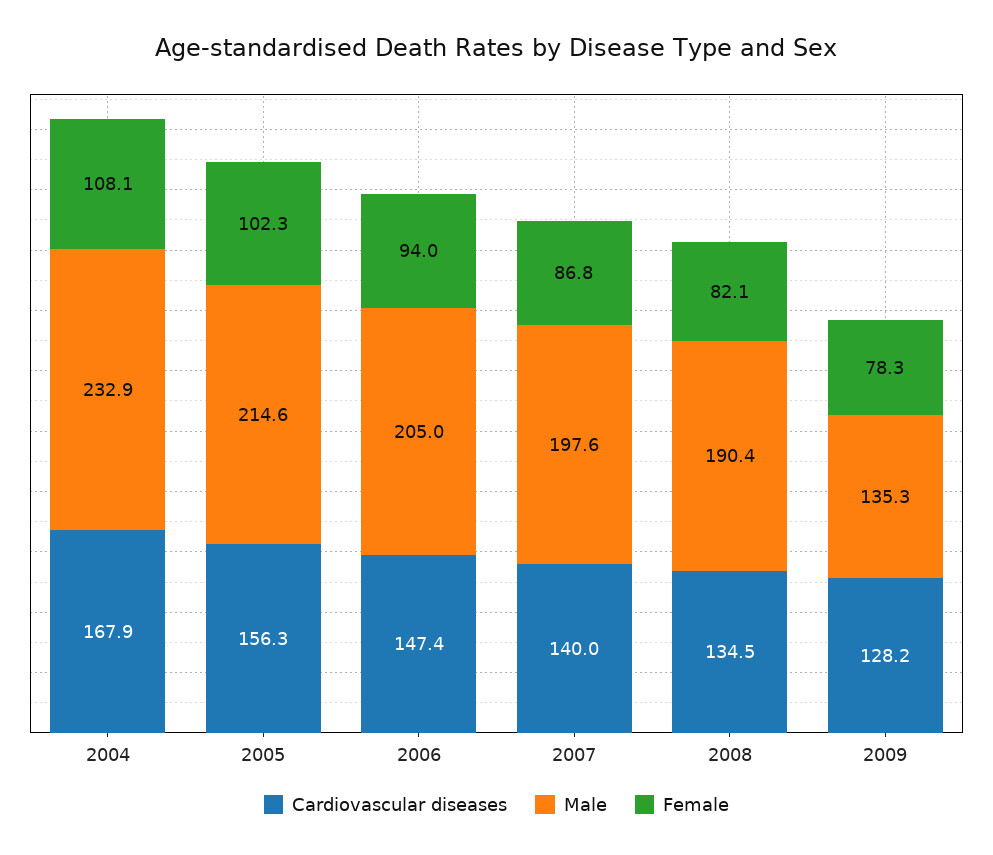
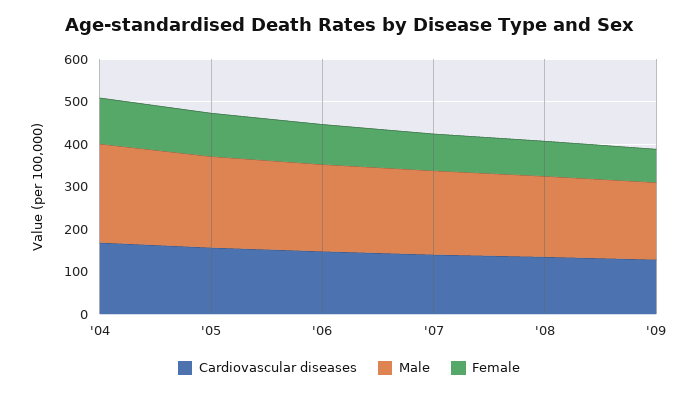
Male, 2009: 135.3 -> 180

